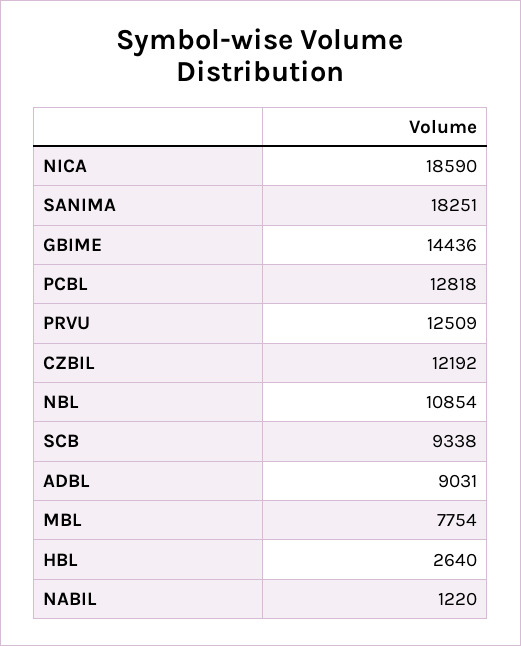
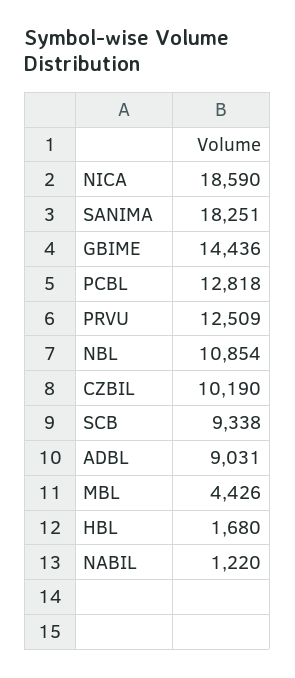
CZBIL: 12192 -> 10190
MBL: 7754 -> 4426
HBL: 2640 -> 1680

